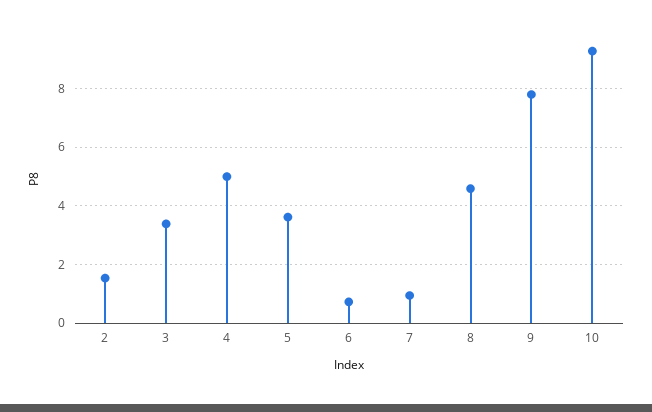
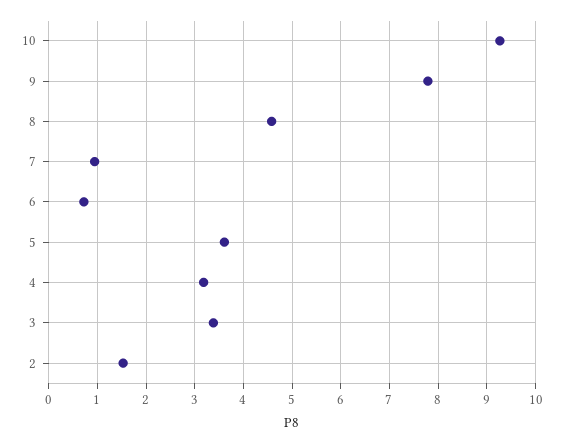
4: 5 -> 3.2

